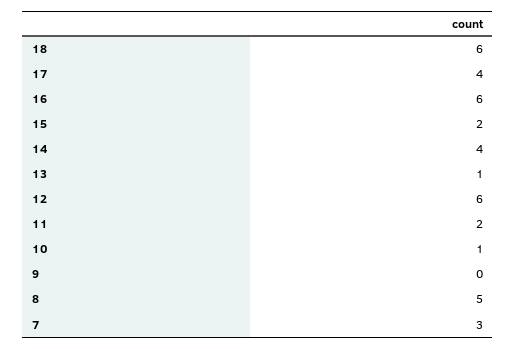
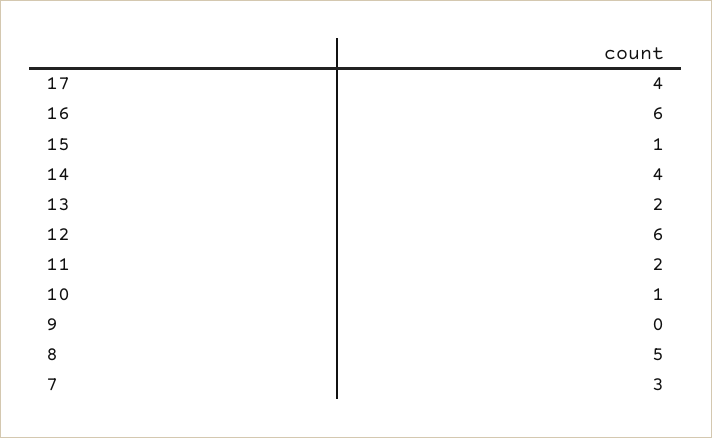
18: 6 -> none
15: 2 -> 1
13: 1 -> 2

